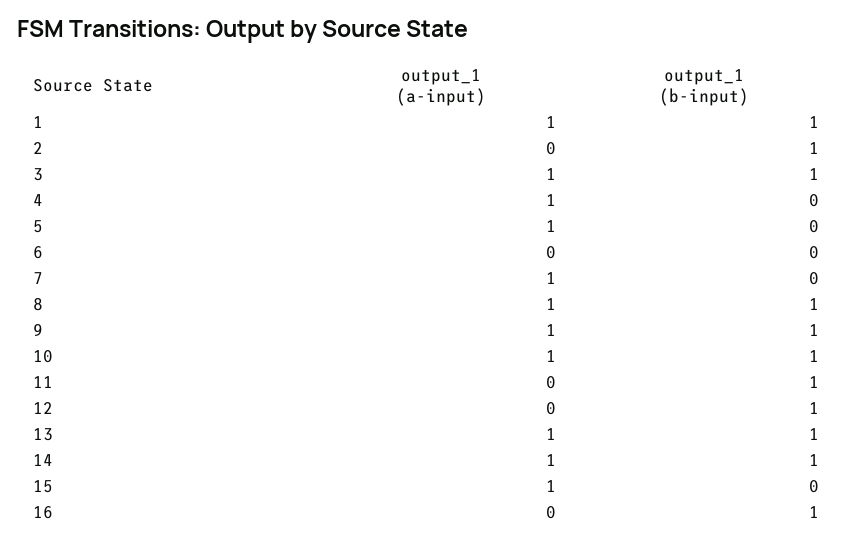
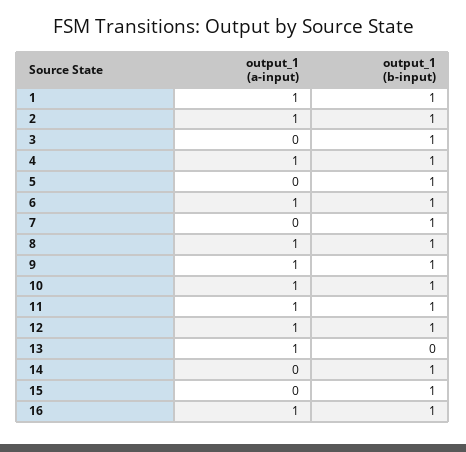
output_1 (a-input), 2: 0 -> 1
output_1 (a-input), 3: 1 -> 0
output_1 (b-input), 4: 0 -> 1
output_1 (a-input), 5: 1 -> 0
output_1 (b-input), 5: 0 -> 1
output_1 (a-input), 6: 0 -> 1
output_1 (b-input), 6: 0 -> 1
output_1 (a-input), 7: 1 -> 0
output_1 (b-input), 7: 0 -> 1
output_1 (a-input), 11: 0 -> 1
output_1 (a-input), 12: 0 -> 1
output_1 (b-input), 13: 1 -> 0
output_1 (a-input), 14: 1 -> 0
output_1 (a-input), 15: 1 -> 0
output_1 (b-input), 15: 0 -> 1
output_1 (a-input), 16: 0 -> 1

